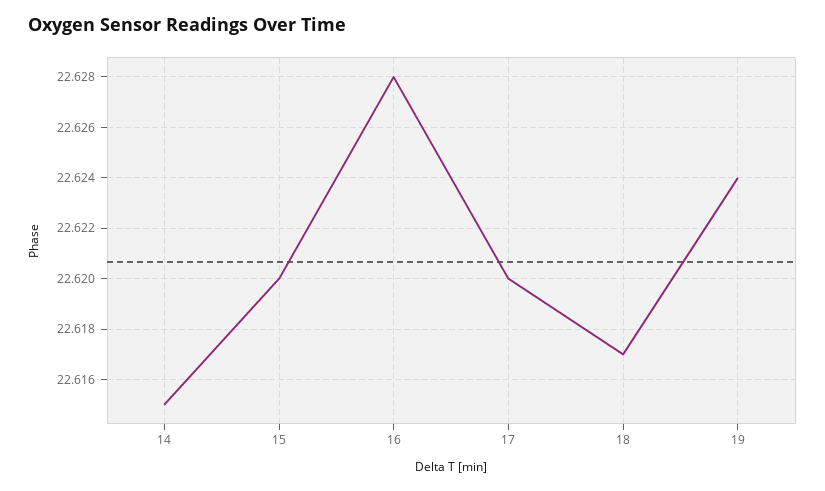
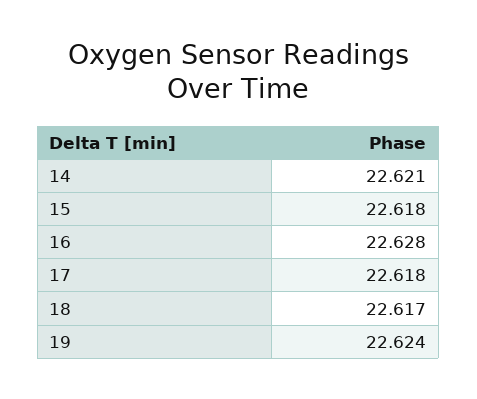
14: 22.615 -> 22.621
15: 22.62 -> 22.618
17: 22.62 -> 22.618

